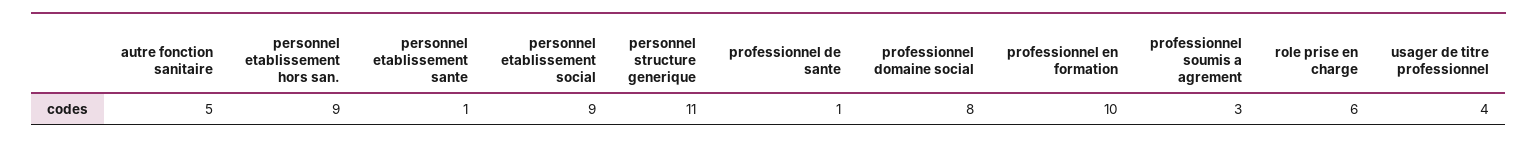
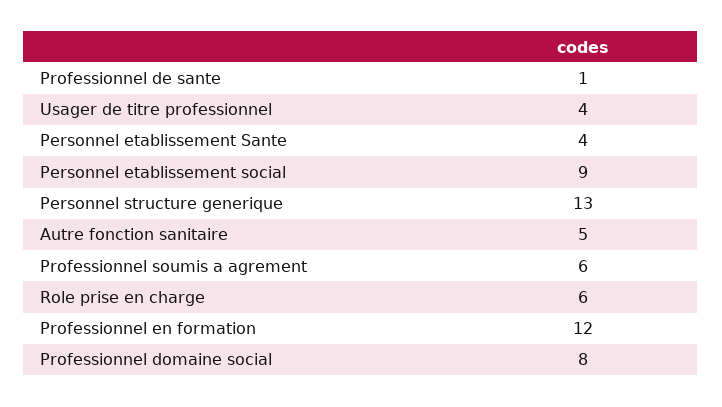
personnel etablissement hors san.: 9 -> none
personnel etablissement sante: 1 -> 4
personnel structure generique: 11 -> 13
professionnel en formation: 10 -> 12
professionnel soumis a agrement: 3 -> 6

